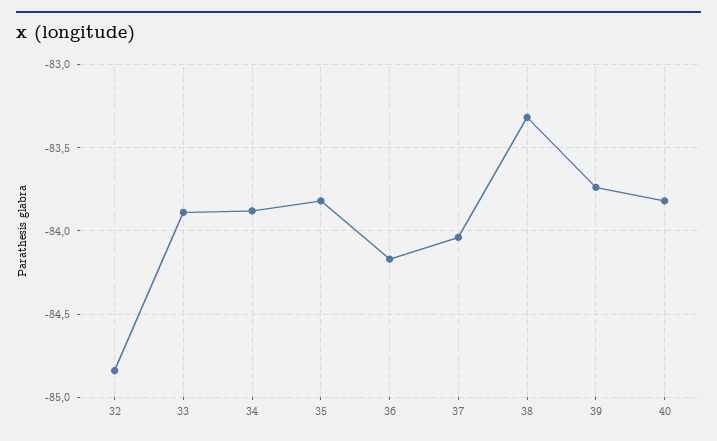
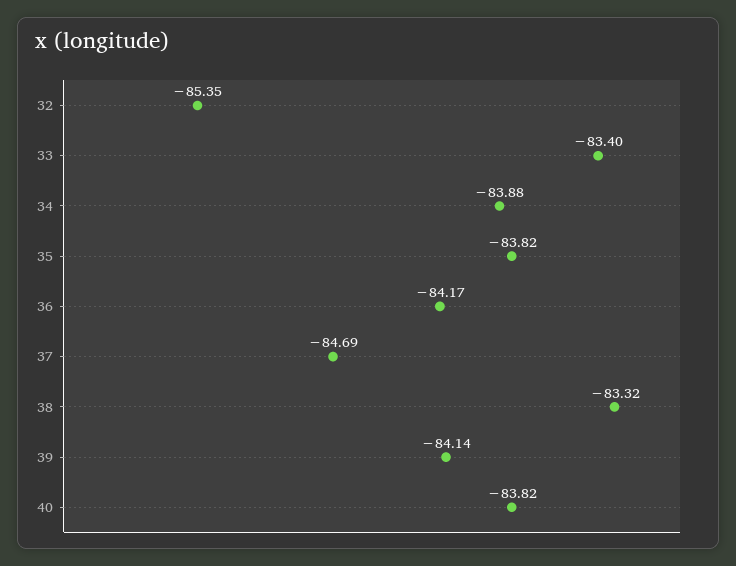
32: -84.85 -> -85.35
33: -83.9 -> -83.4
37: -84.05 -> -84.69
39: -83.75 -> -84.14

